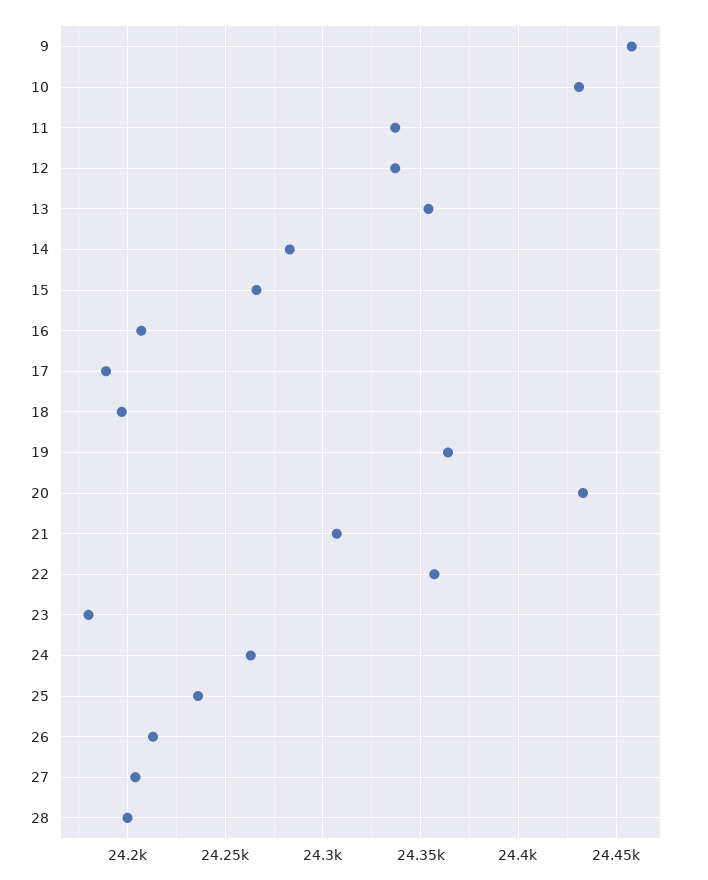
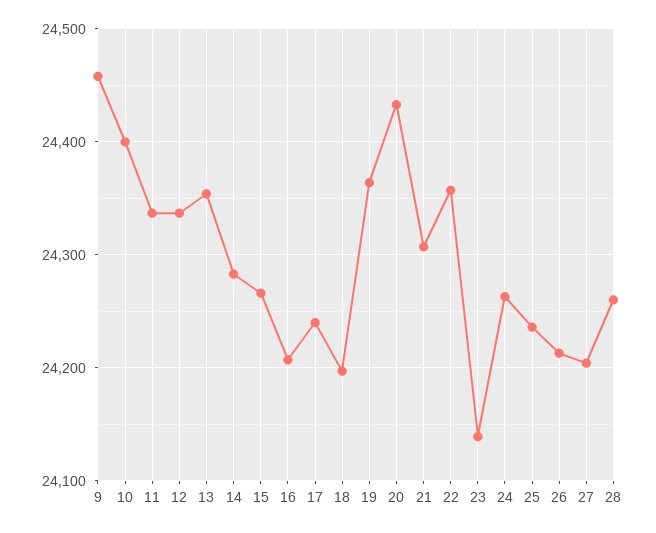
10: 24430 -> 24400
17: 24190 -> 24240
23: 24180 -> 24140
28: 24200 -> 24260

